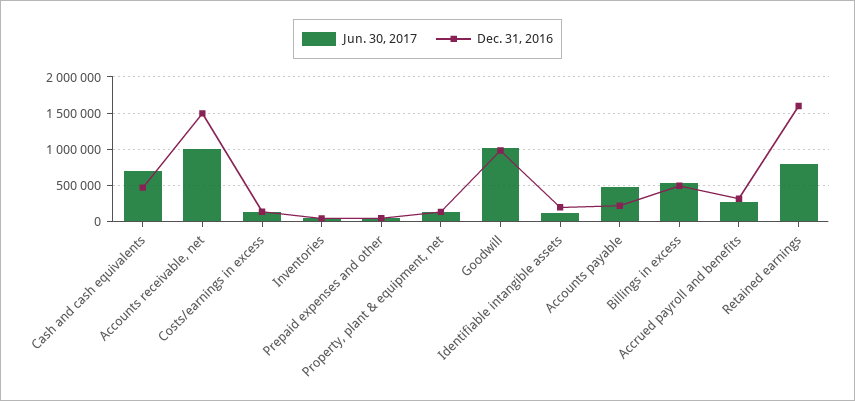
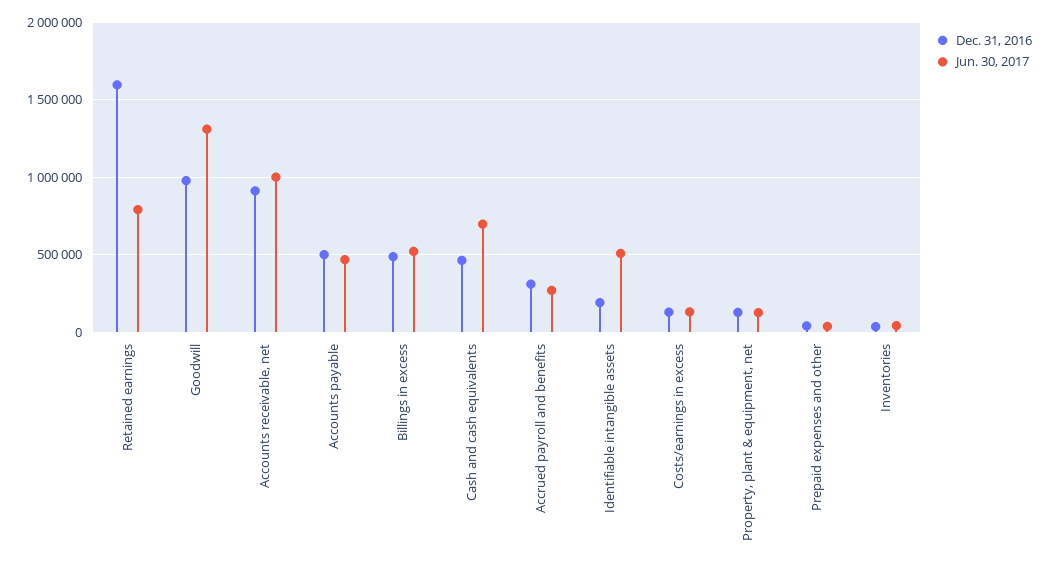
Dec. 31, 2016, Accounts receivable, net: 1500000 -> 900000
Jun. 30, 2017, Goodwill: 1000000 -> 1300000
Jun. 30, 2017, Identifiable intangible assets: 100000 -> 500000
Dec. 31, 2016, Accounts payable: 200000 -> 500000

